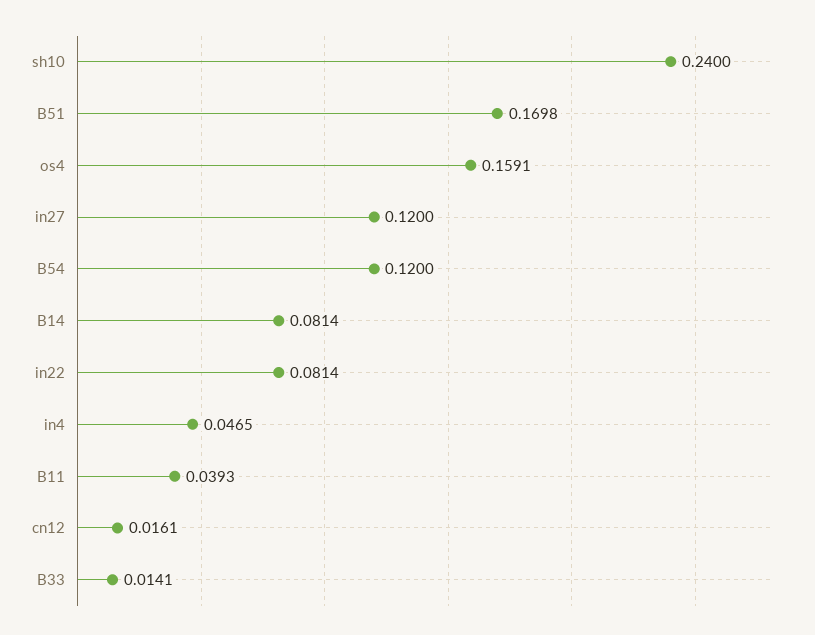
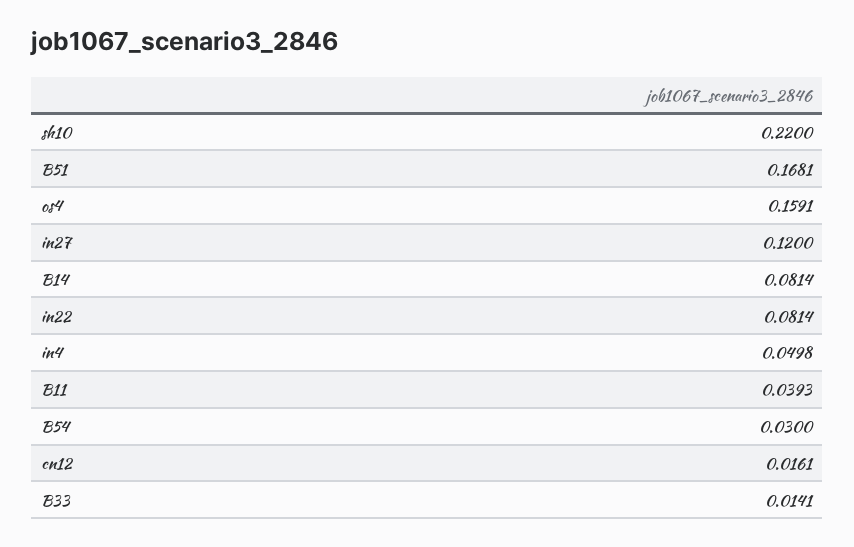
sh10: 0.24 -> 0.22
B51: 0.1698 -> 0.1681
B54: 0.12 -> 0.03
in4: 0.0465 -> 0.0498

